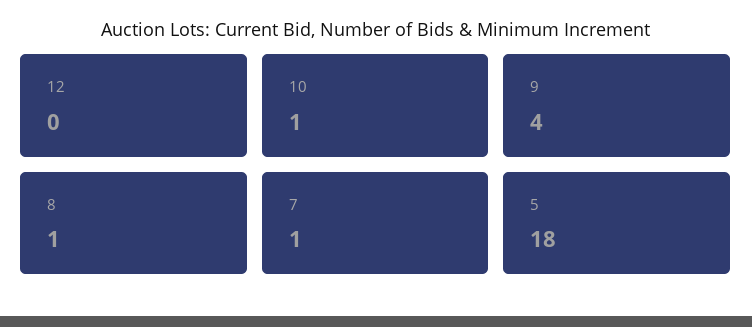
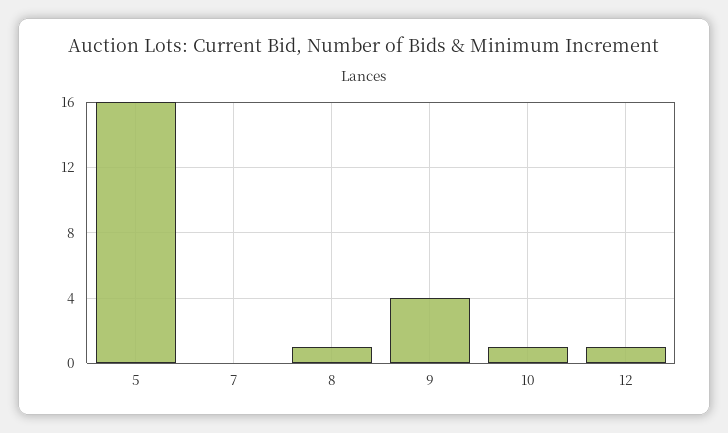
12: 0 -> 1
7: 1 -> 0
5: 18 -> 16

